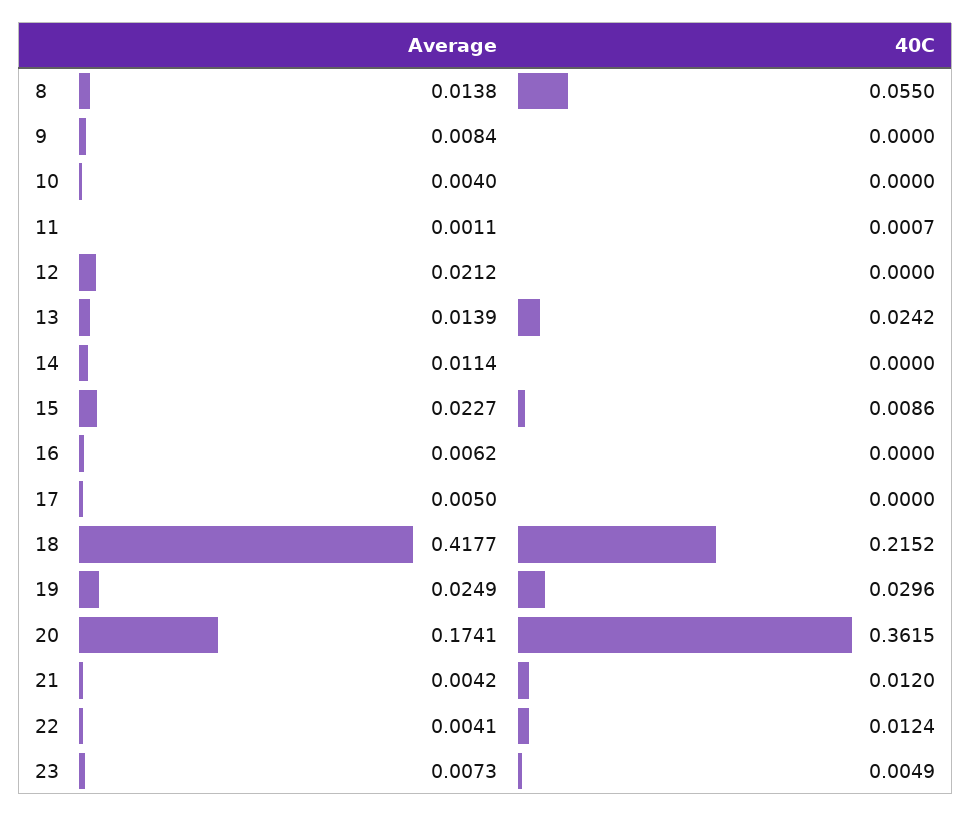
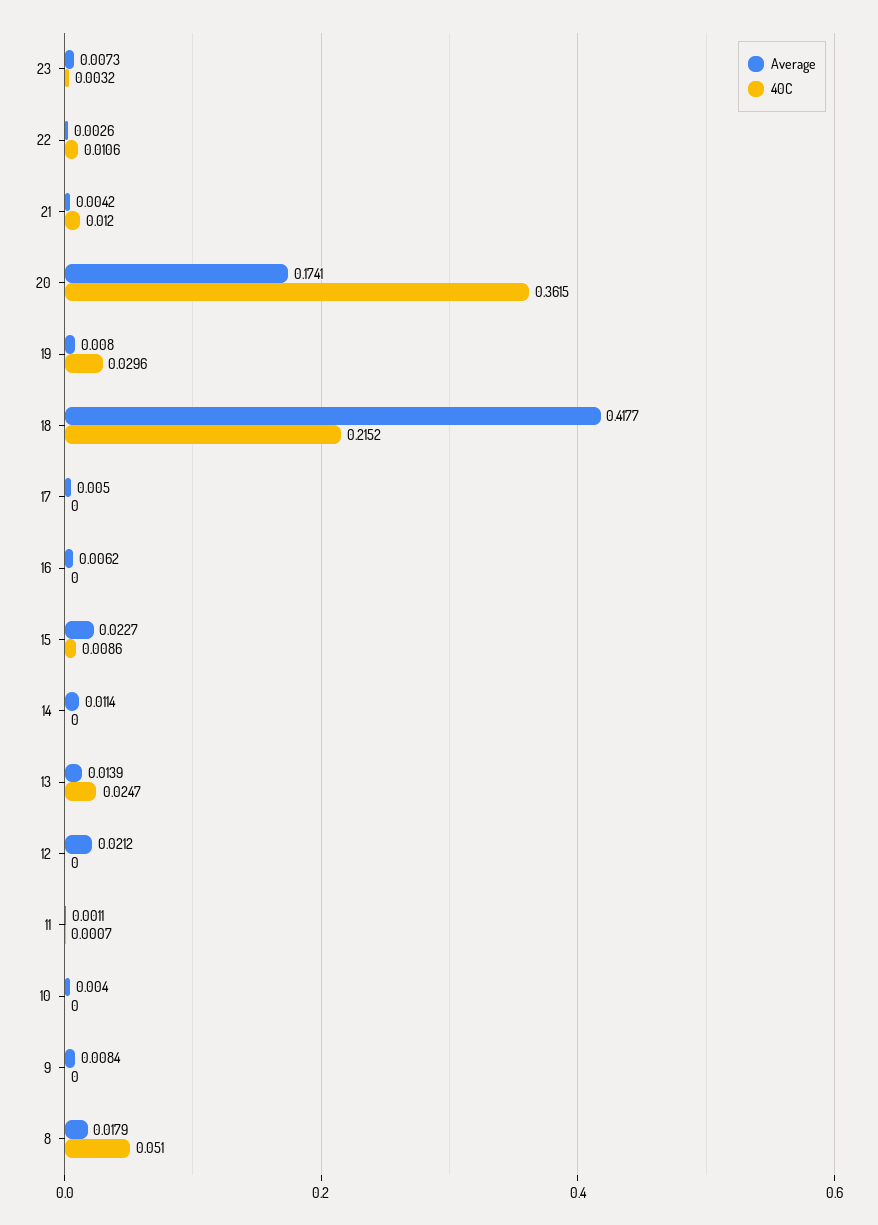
Average, 8: 0.0138 -> 0.0179
40C, 8: 0.055 -> 0.051
40C, 13: 0.0242 -> 0.0247
Average, 19: 0.0249 -> 0.008
Average, 22: 0.0041 -> 0.0026
40C, 22: 0.0124 -> 0.0106
40C, 23: 0.0049 -> 0.0032

